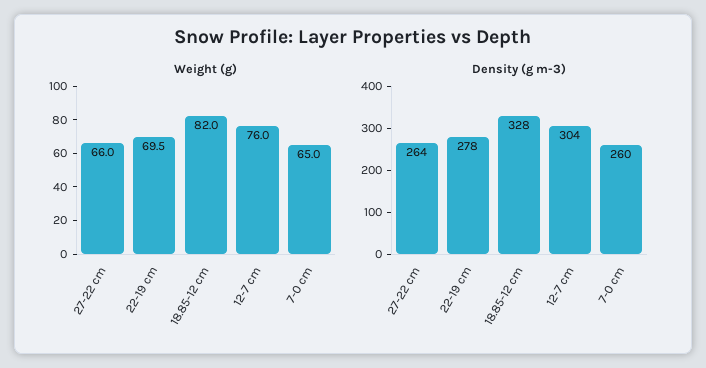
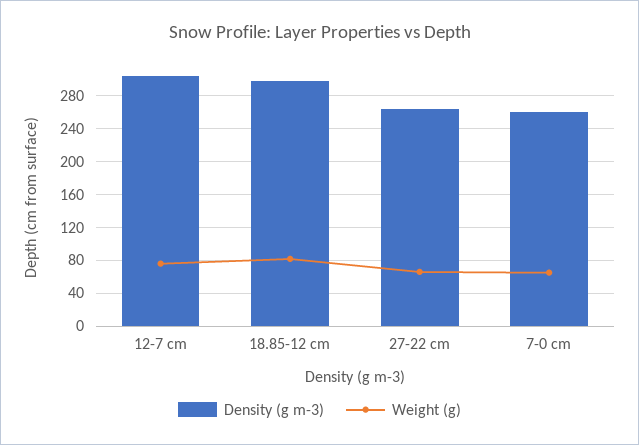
Weight (g), 22-19 cm: 69.5 -> none
Density (g m-3), 22-19 cm: 278 -> none
Density (g m-3), 18.85-12 cm: 328 -> 300

